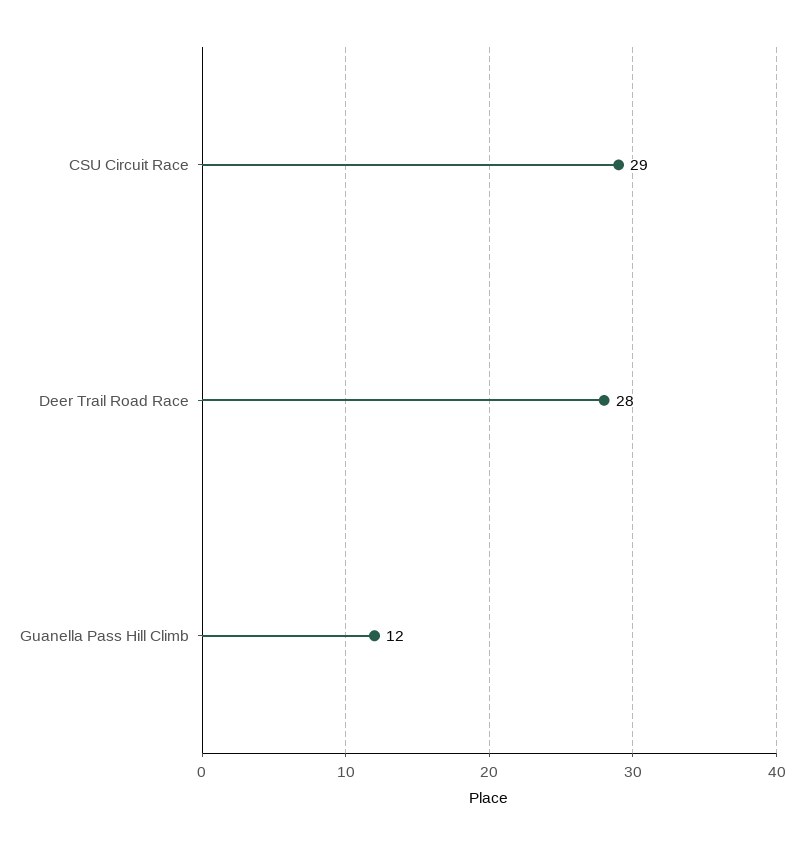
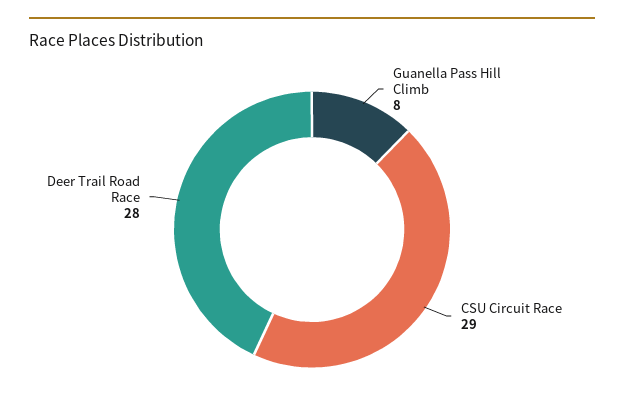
Guanella Pass Hill Climb: 12 -> 8

